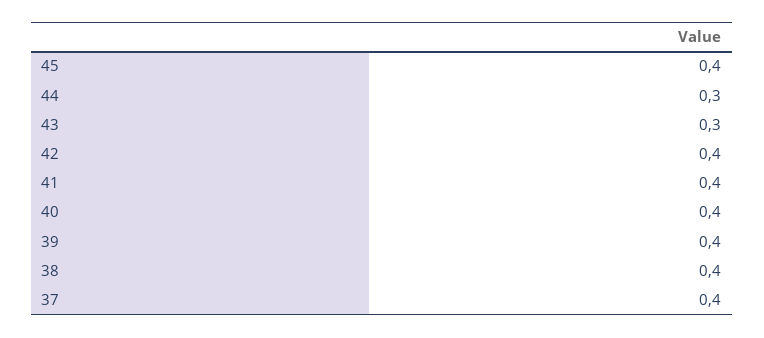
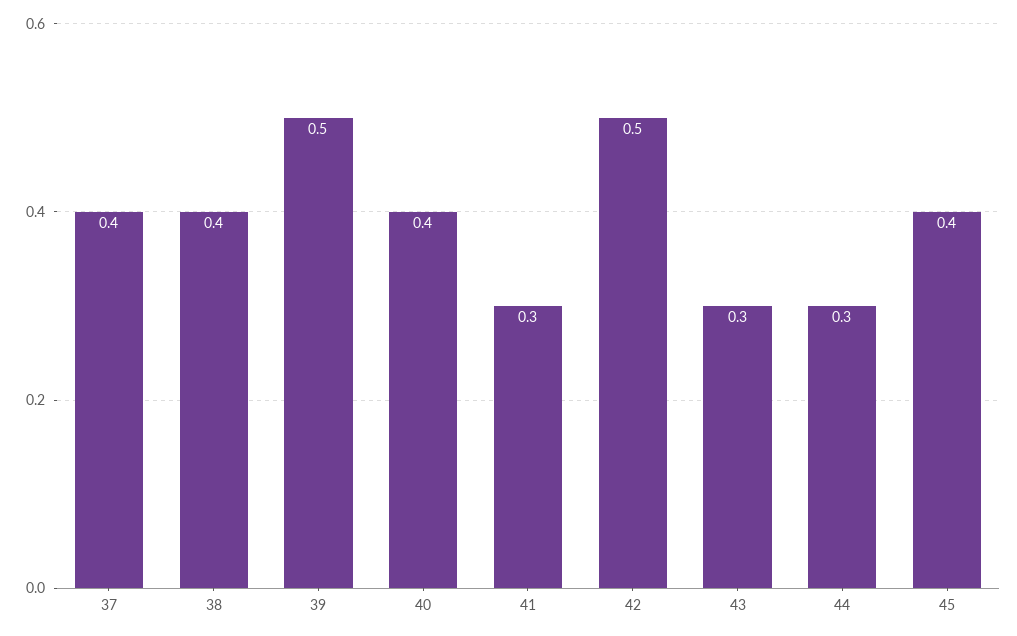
42: 0.4 -> 0.5
41: 0.4 -> 0.3
39: 0.4 -> 0.5

